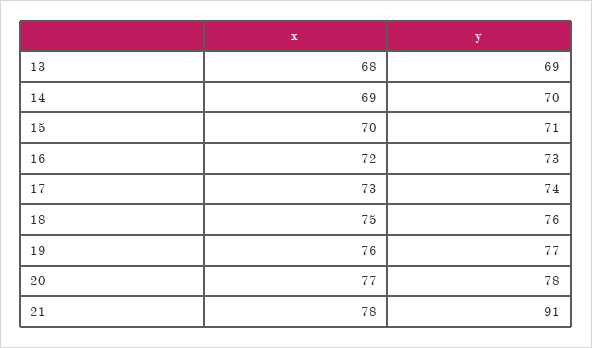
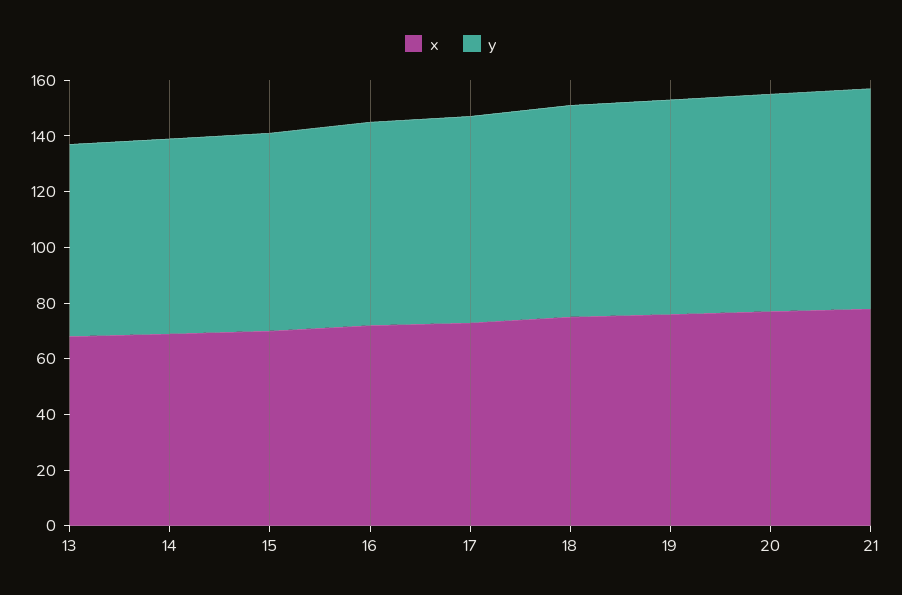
y, 21: 91 -> 80

